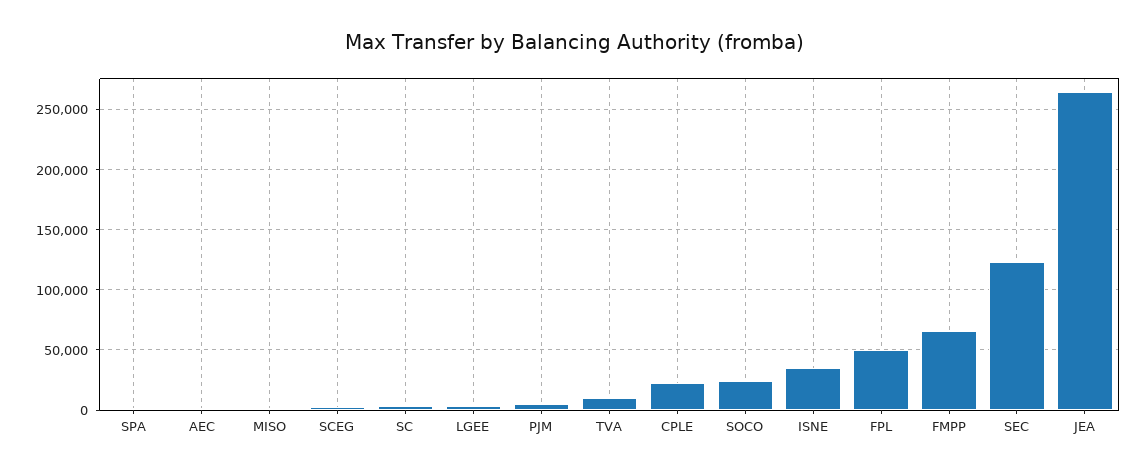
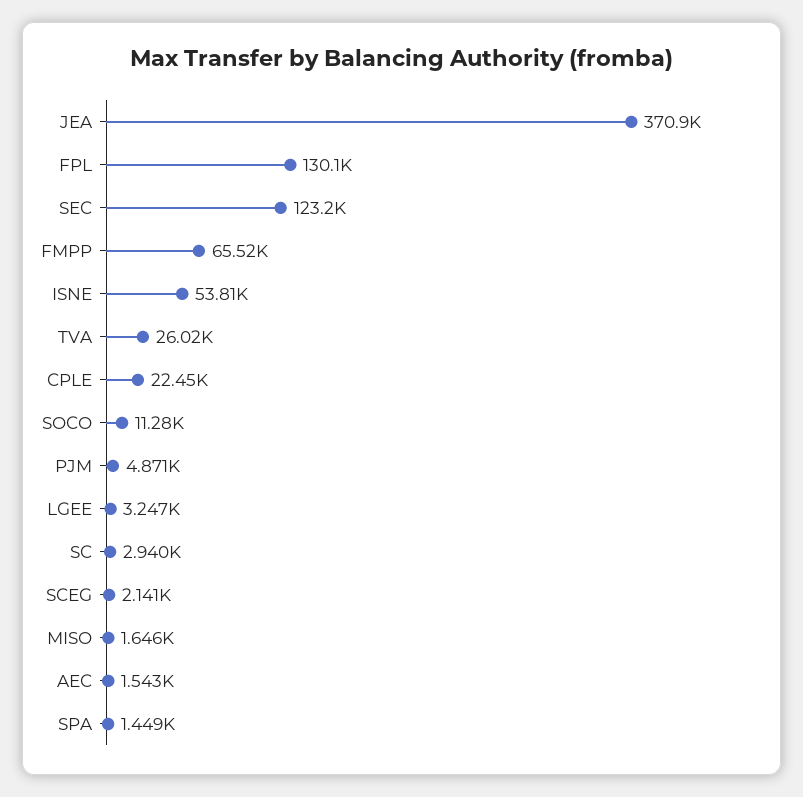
TVA: 10000 -> 26020
SOCO: 25000 -> 11280
ISNE: 35000 -> 53810
FPL: 50000 -> 130100
JEA: 265000 -> 370900

